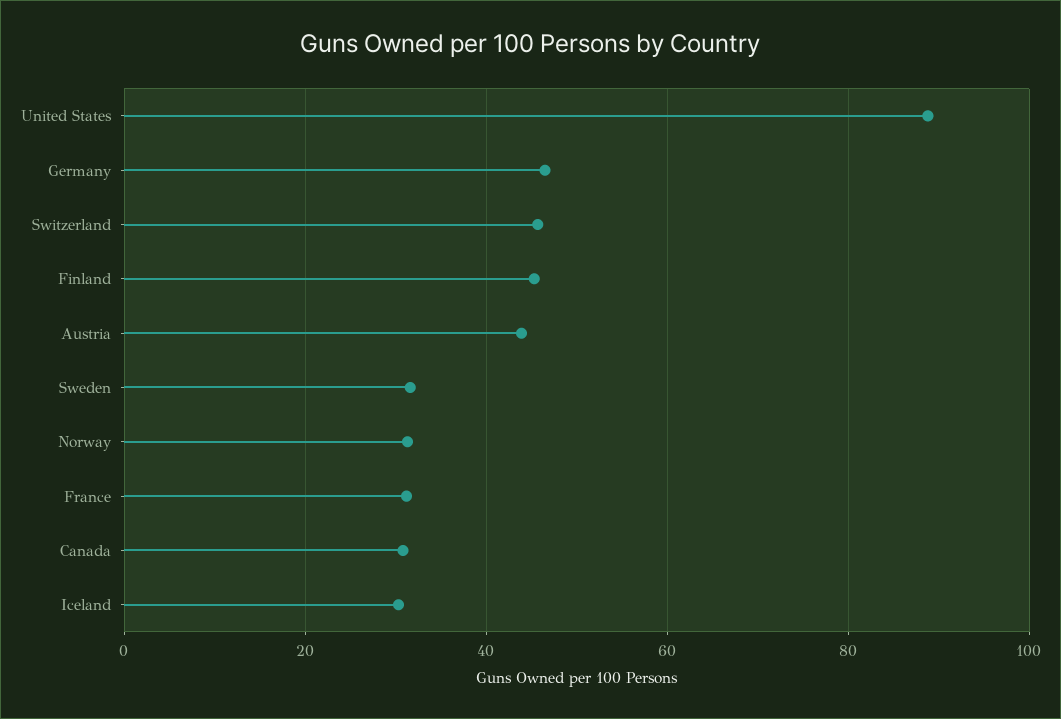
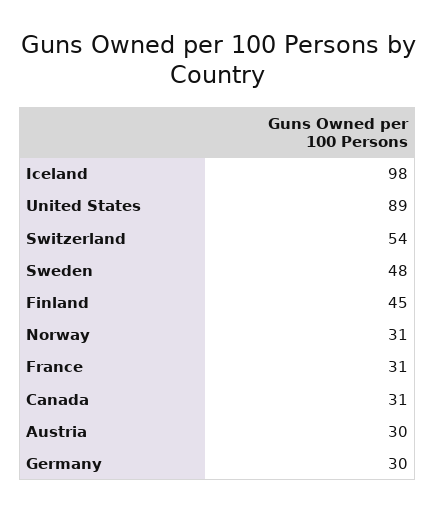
Germany: 46 -> 30
Switzerland: 46 -> 54
Austria: 44 -> 30
Sweden: 32 -> 48
Iceland: 30 -> 98

